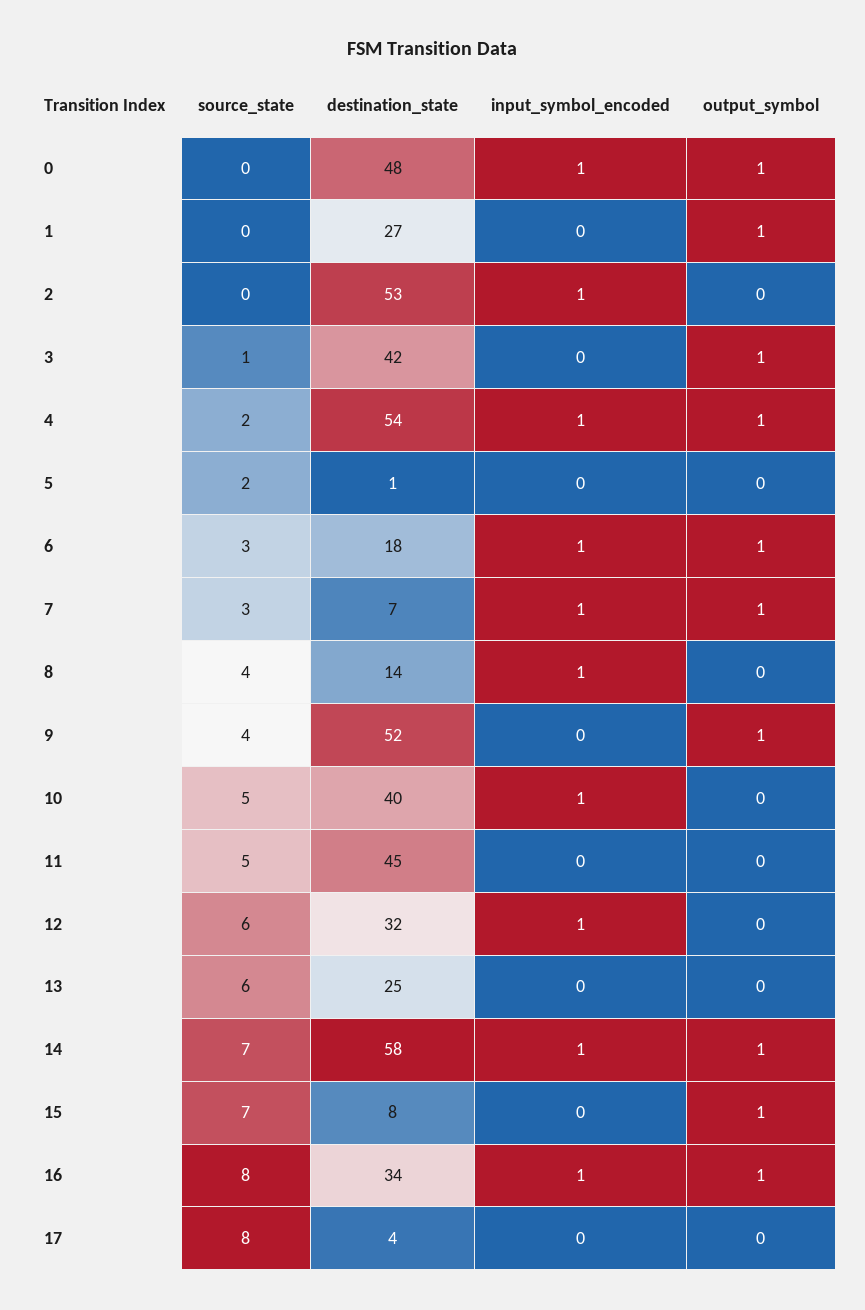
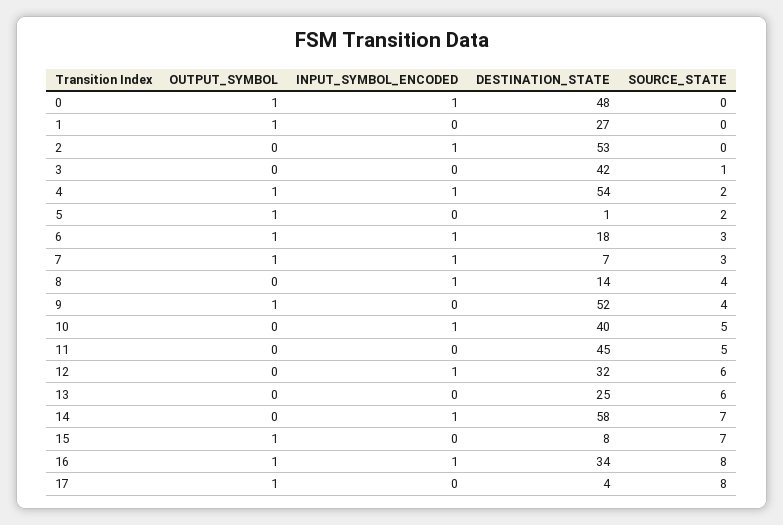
output_symbol, 3: 1 -> 0
output_symbol, 5: 0 -> 1
output_symbol, 14: 1 -> 0
output_symbol, 17: 0 -> 1

